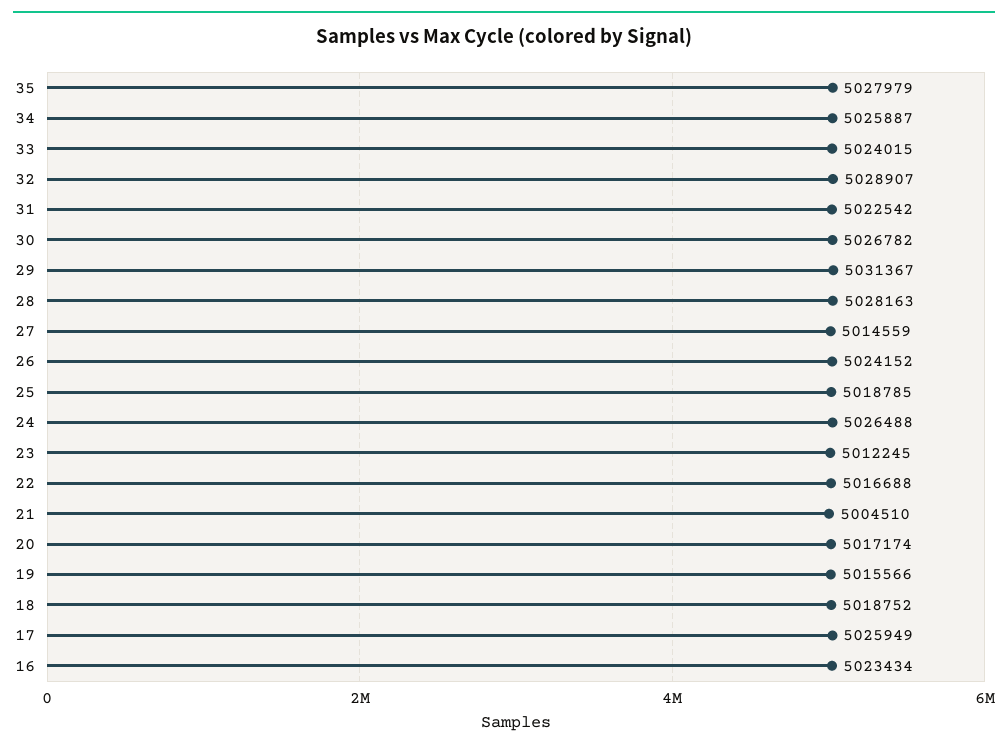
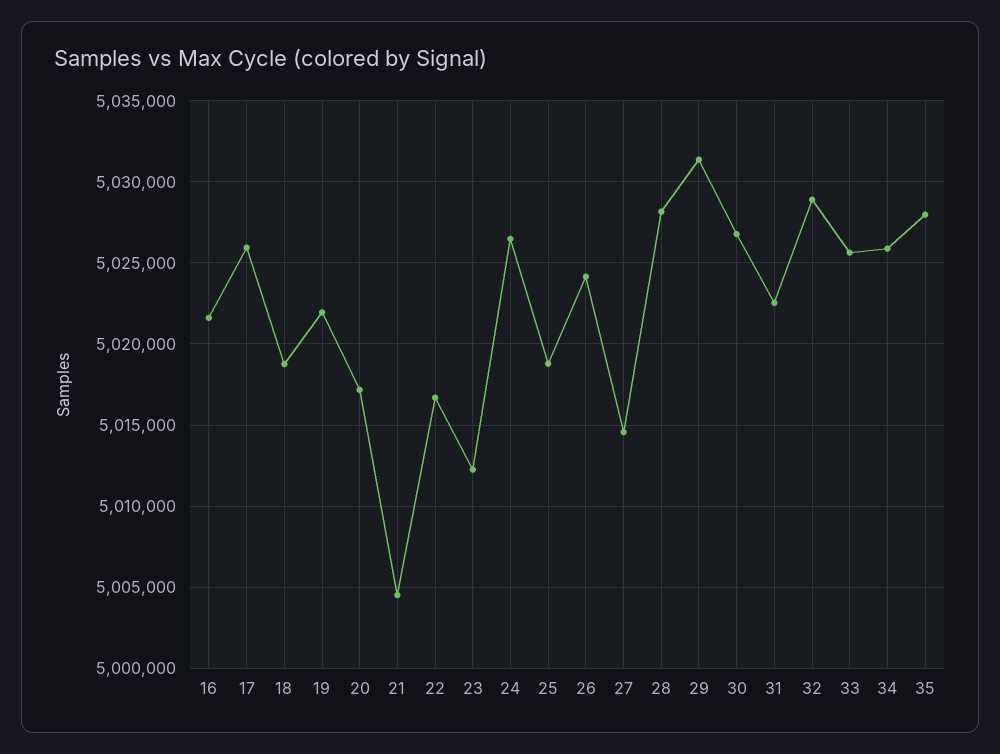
33: 5024015 -> 5025500
19: 5015566 -> 5022000
16: 5023434 -> 5021500

